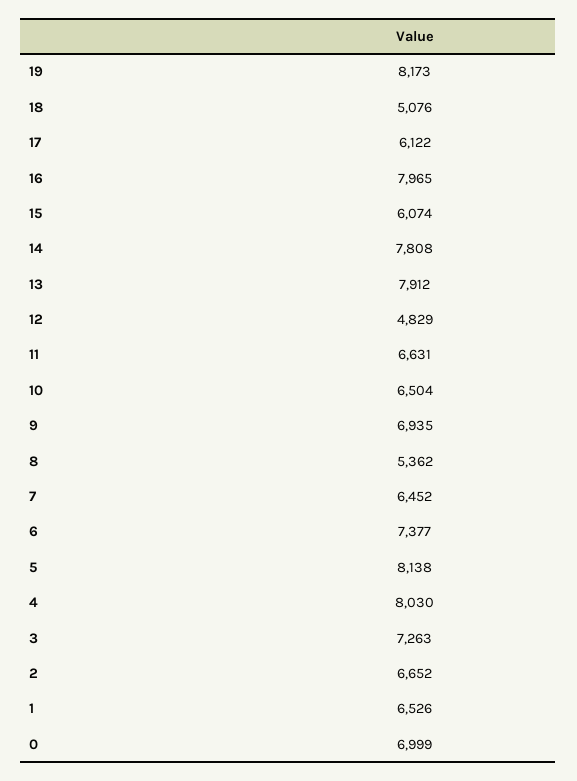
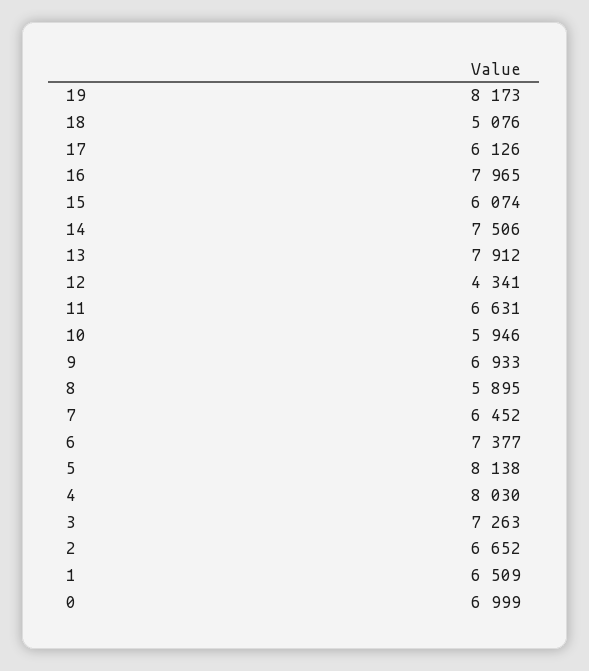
17: 6122 -> 6126
14: 7808 -> 7506
12: 4829 -> 4341
10: 6504 -> 5946
9: 6935 -> 6933
8: 5362 -> 5895
1: 6526 -> 6509

